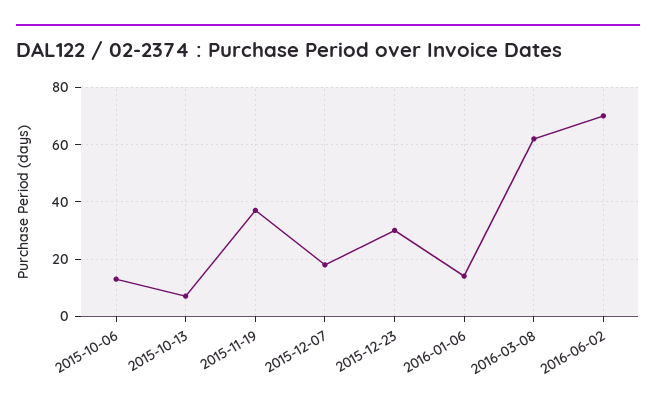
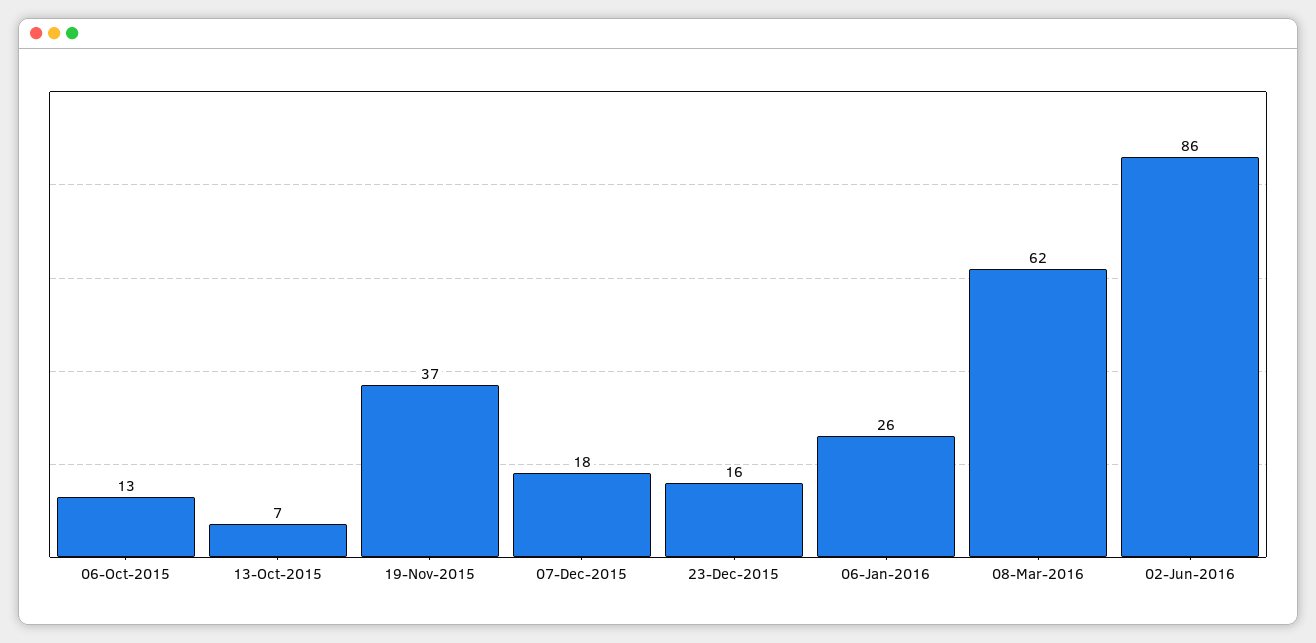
2015-12-23: 30 -> 16
2016-01-06: 15 -> 26
2016-06-02: 70 -> 86

